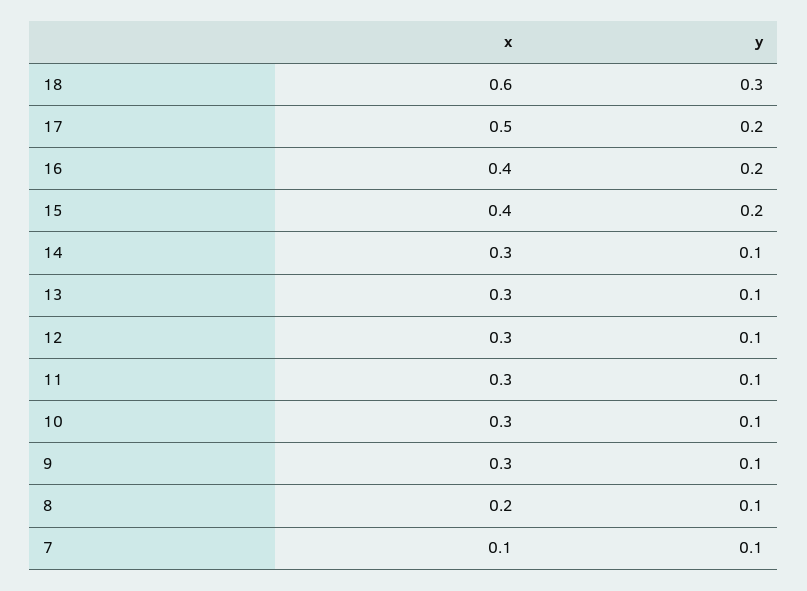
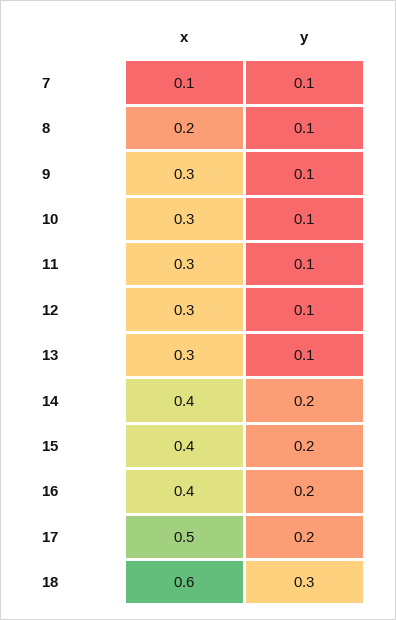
x, 14: 0.3 -> 0.4
y, 14: 0.1 -> 0.2

